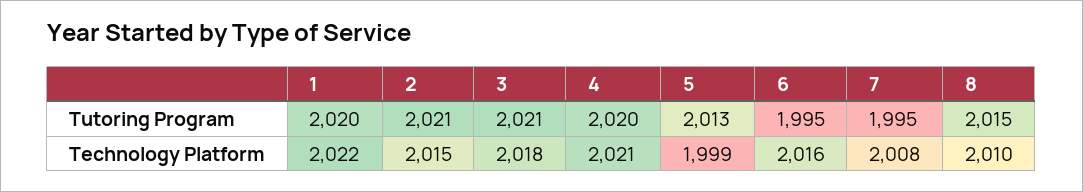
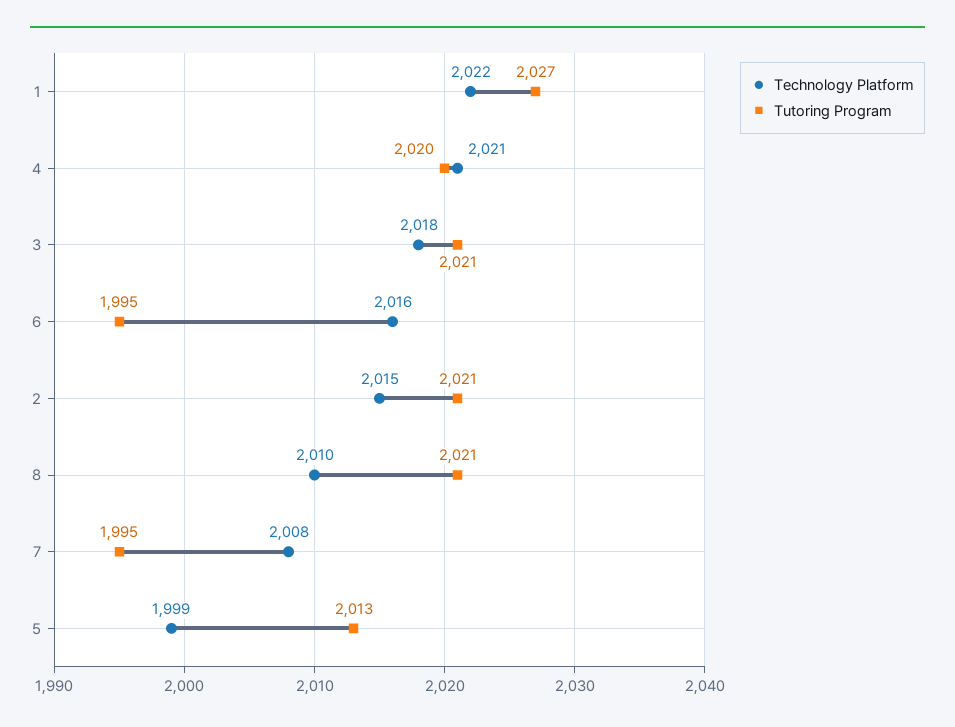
Tutoring Program, 1: 2020 -> 2027
Tutoring Program, 8: 2015 -> 2021

